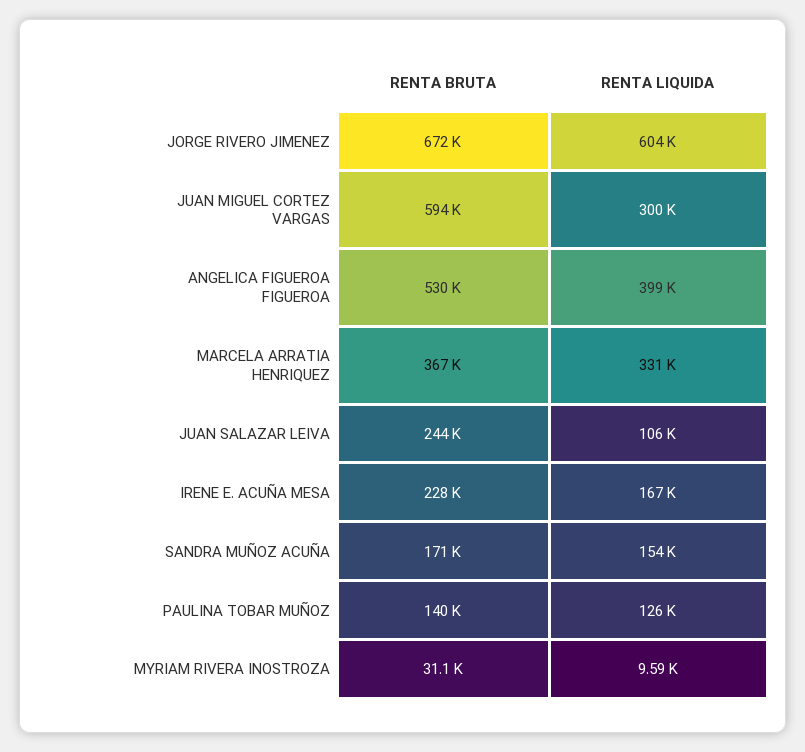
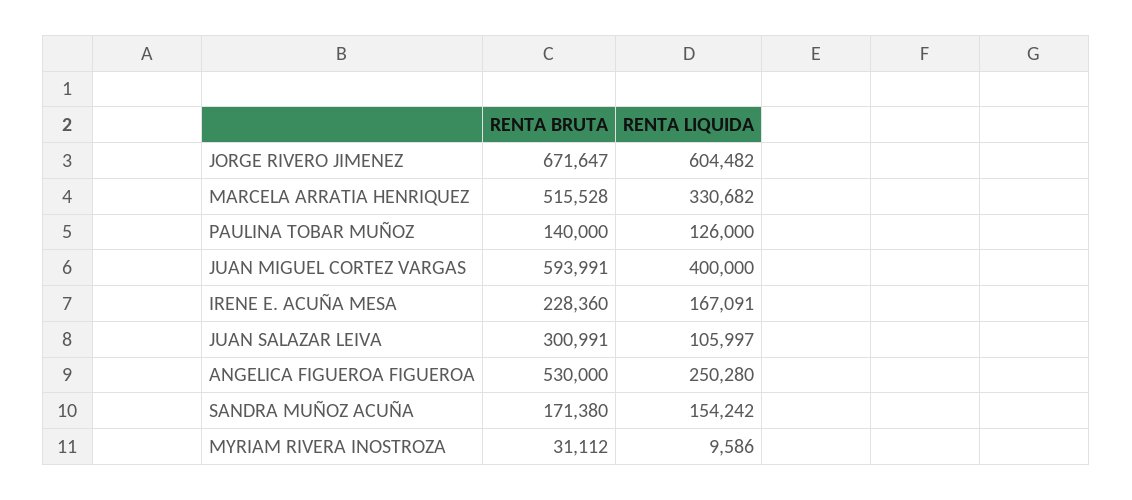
RENTA LIQUIDA, JUAN MIGUEL CORTEZ VARGAS: 300000 -> 400000
RENTA LIQUIDA, ANGELICA FIGUEROA FIGUEROA: 399000 -> 250280
RENTA BRUTA, MARCELA ARRATIA HENRIQUEZ: 367000 -> 515528
RENTA BRUTA, JUAN SALAZAR LEIVA: 244000 -> 300991

